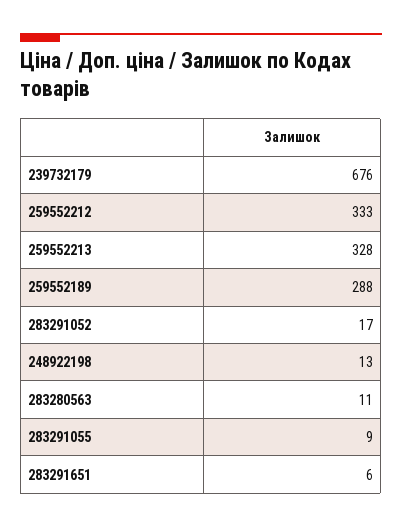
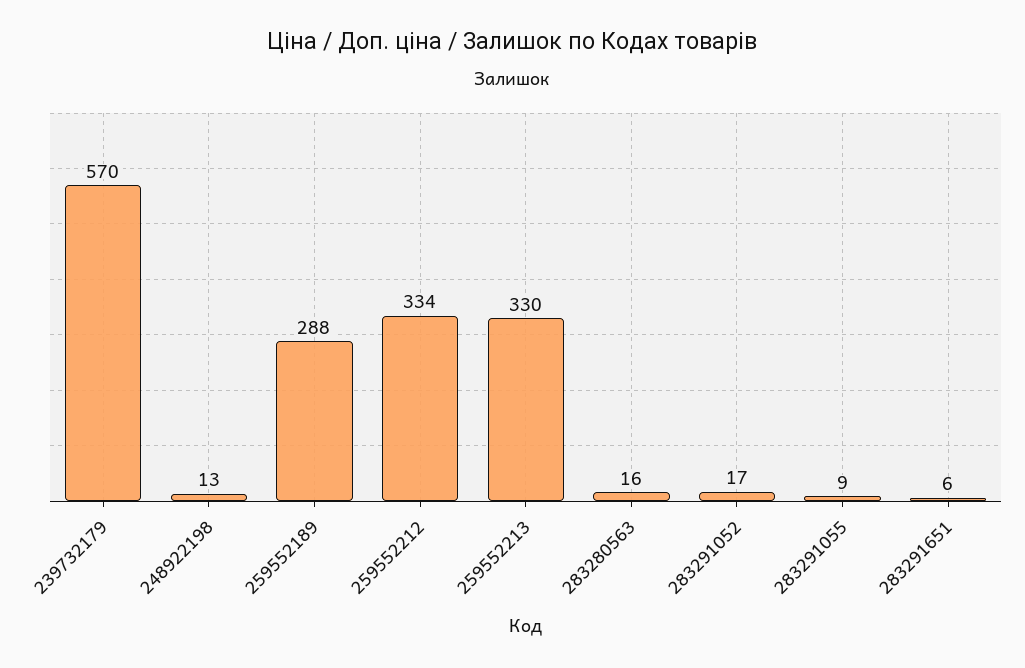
239732179: 676 -> 570
259552212: 333 -> 334
259552213: 328 -> 330
283280563: 11 -> 16

